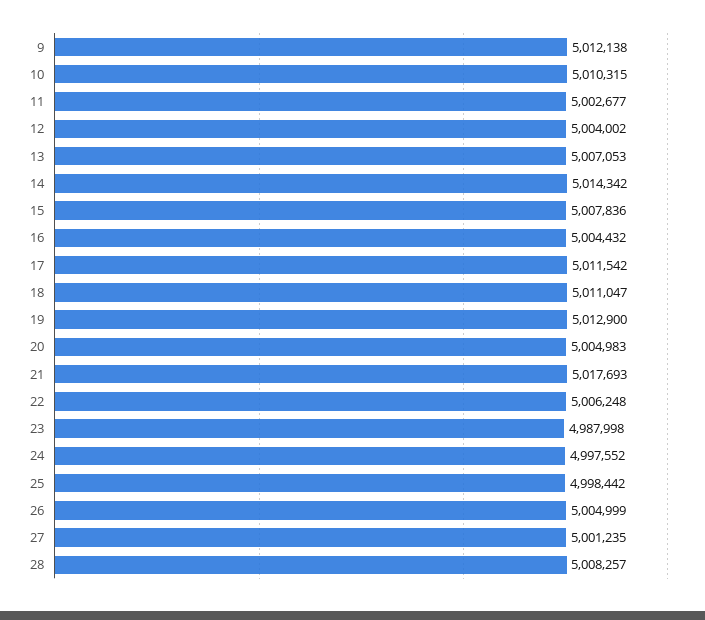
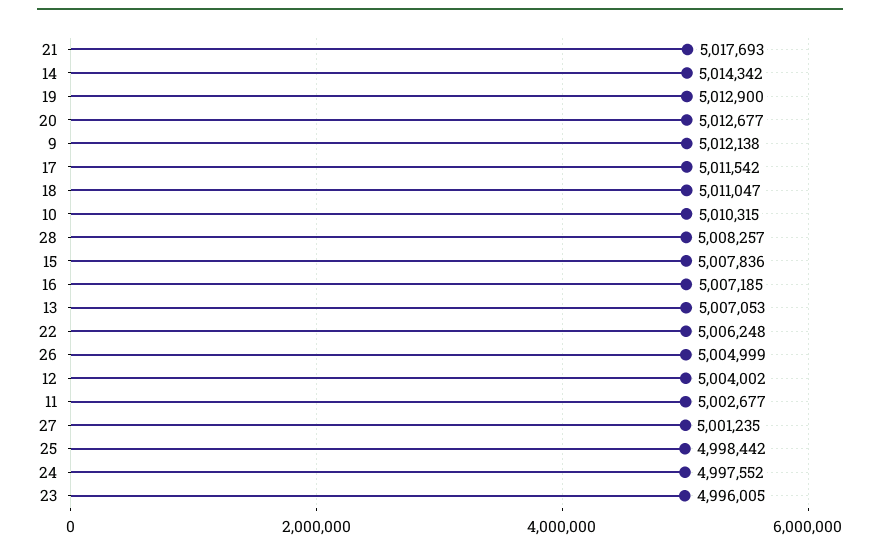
16: 5004432 -> 5007185
20: 5004983 -> 5012677
23: 4987998 -> 4996005

